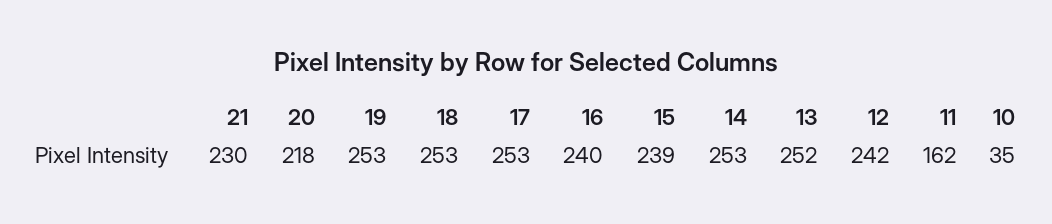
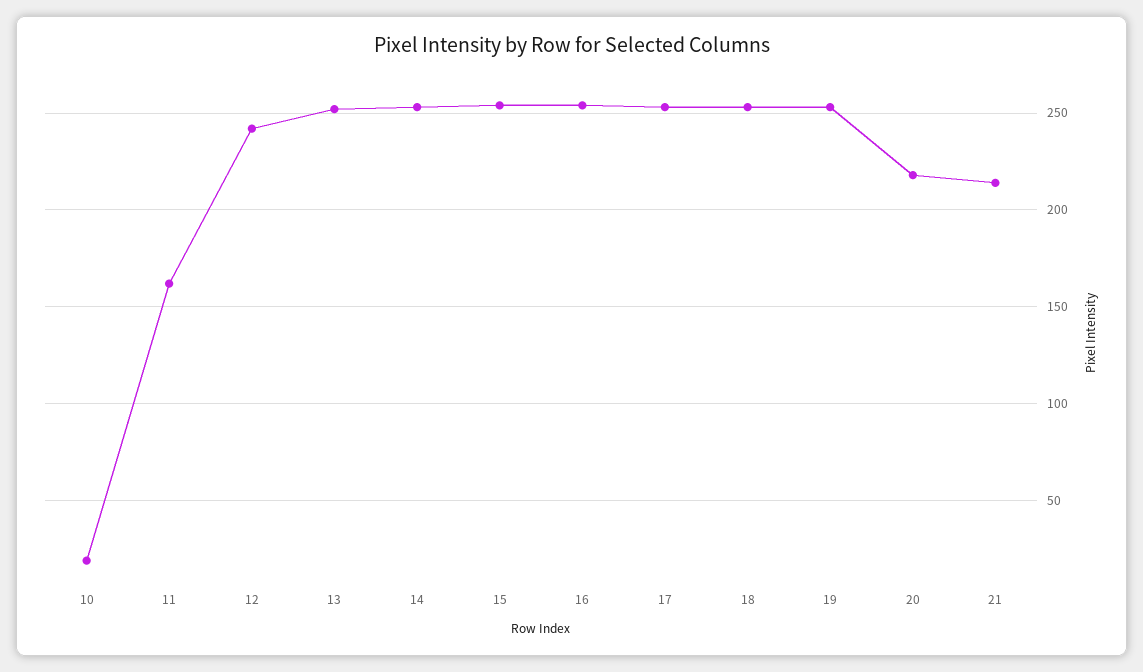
21: 230 -> 215
16: 240 -> 255
15: 239 -> 255
10: 35 -> 20

